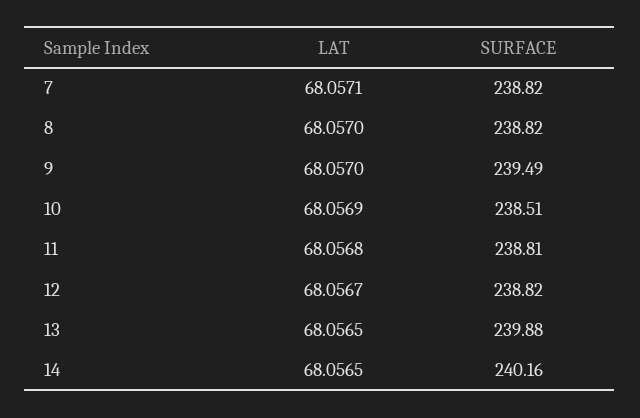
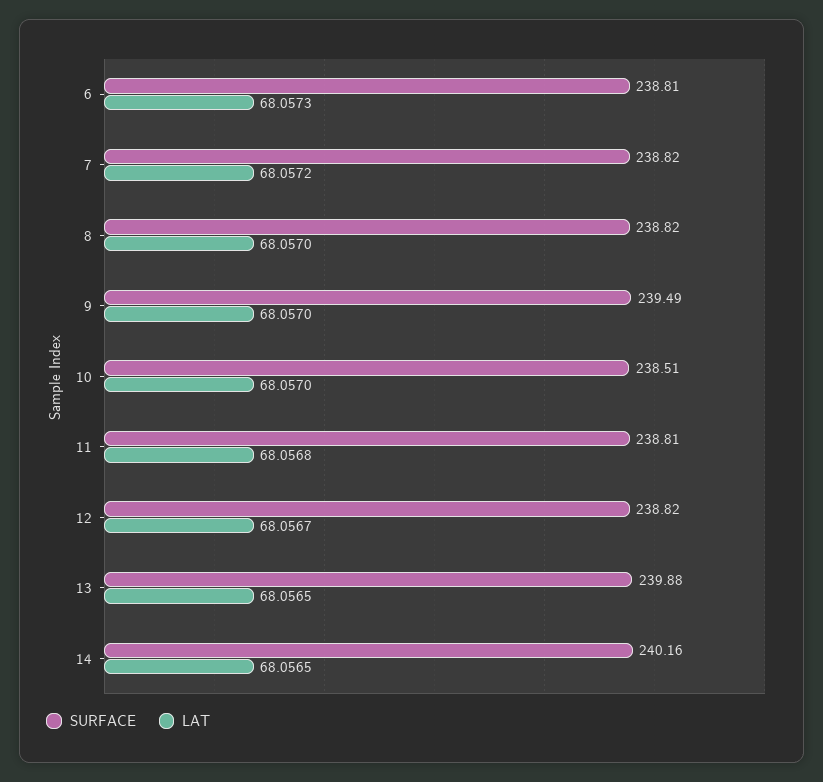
LAT, 7: 68.0571 -> 68.0572
LAT, 10: 68.0569 -> 68.057
SURFACE, 6: none -> 238.81
LAT, 6: none -> 68.0573

